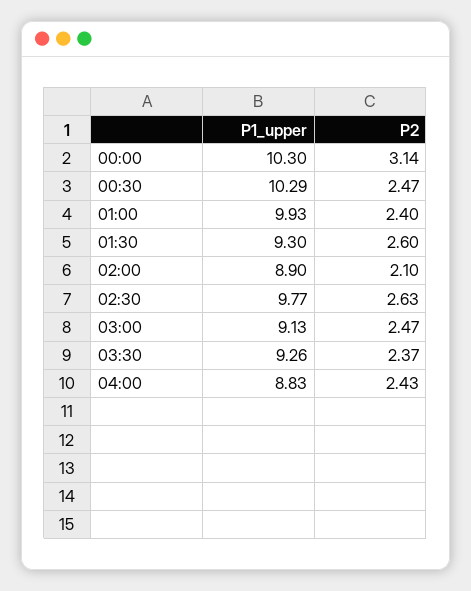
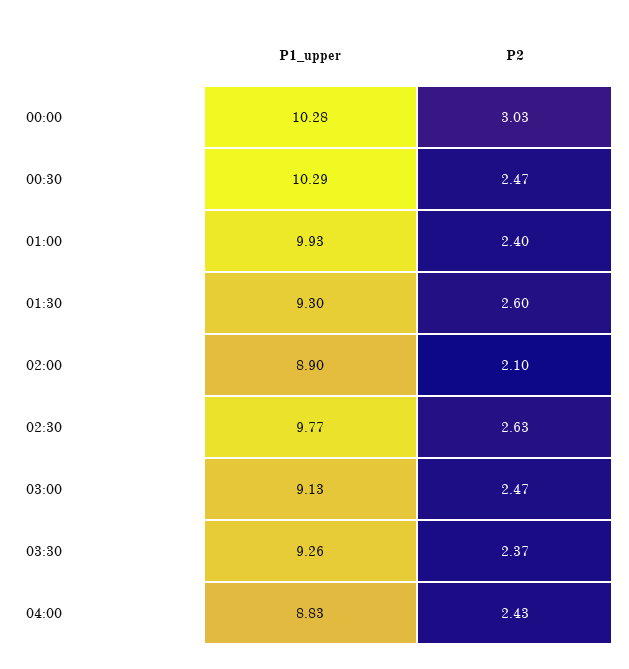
P1_upper, 00:00: 10.3 -> 10.28
P2, 00:00: 3.14 -> 3.03

